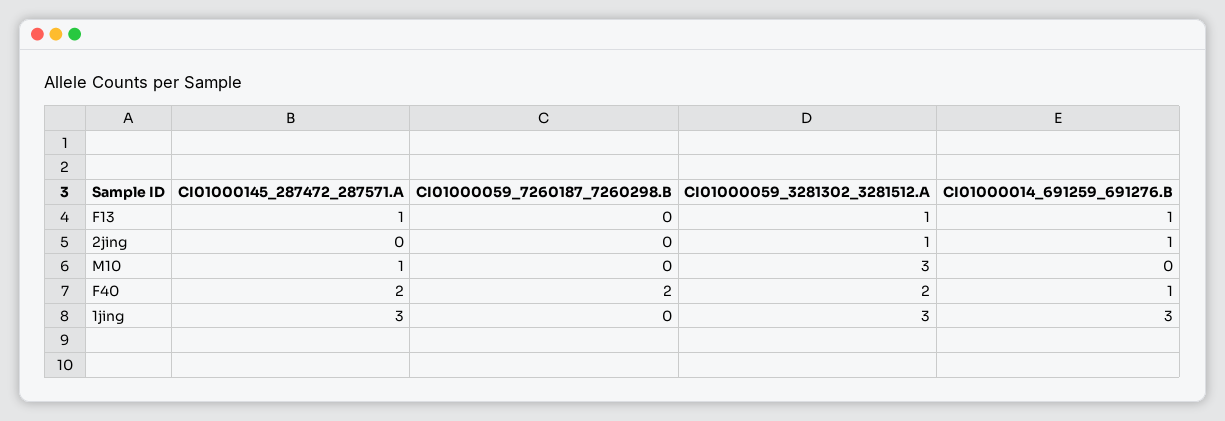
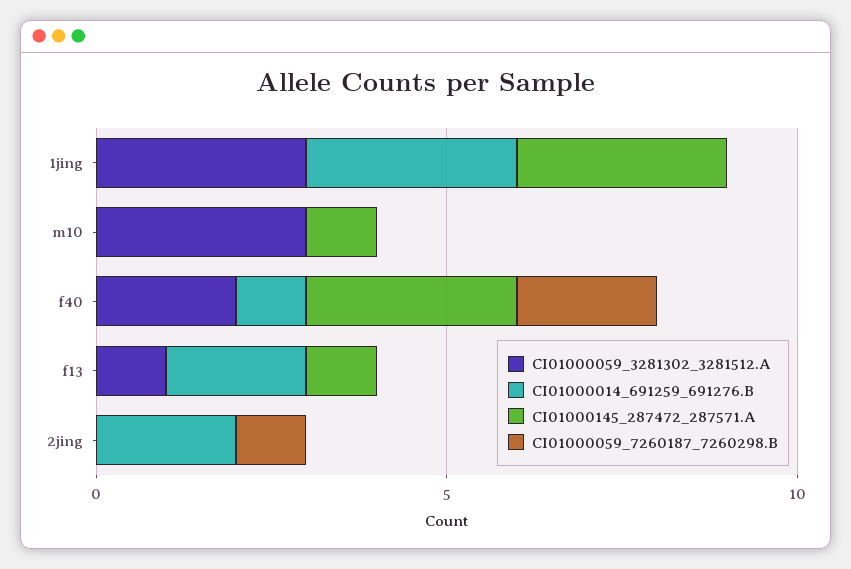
CI01000014_691259_691276.B, F13: 1 -> 2
CI01000059_7260187_7260298.B, 2jing: 0 -> 1
CI01000059_3281302_3281512.A, 2jing: 1 -> 0
CI01000014_691259_691276.B, 2jing: 1 -> 2
CI01000145_287472_287571.A, F40: 2 -> 3

